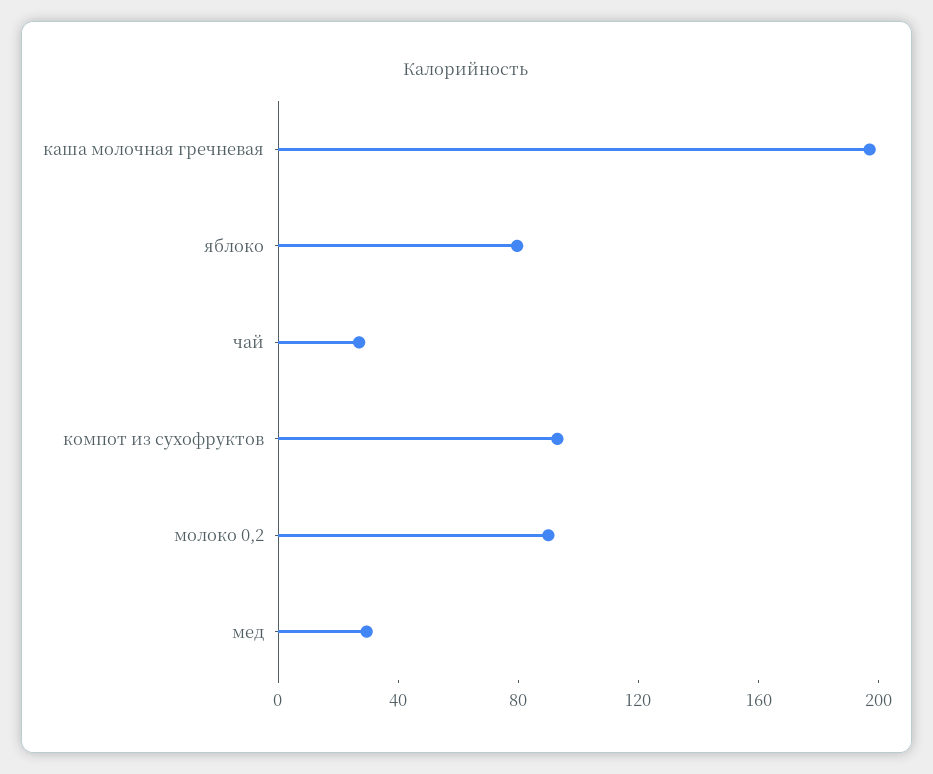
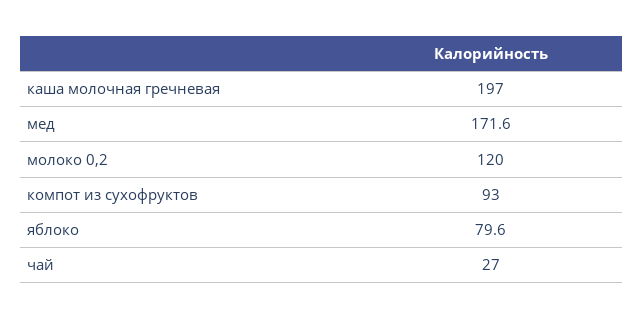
молоко 0,2: 90 -> 120
мед: 30 -> 171.6

